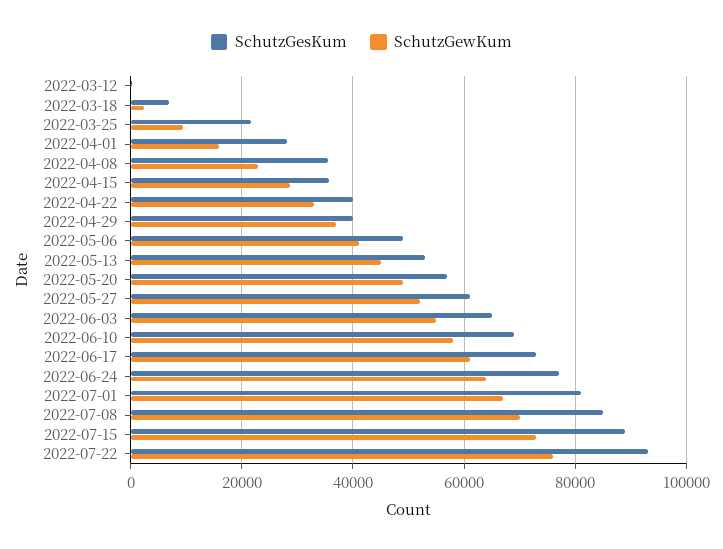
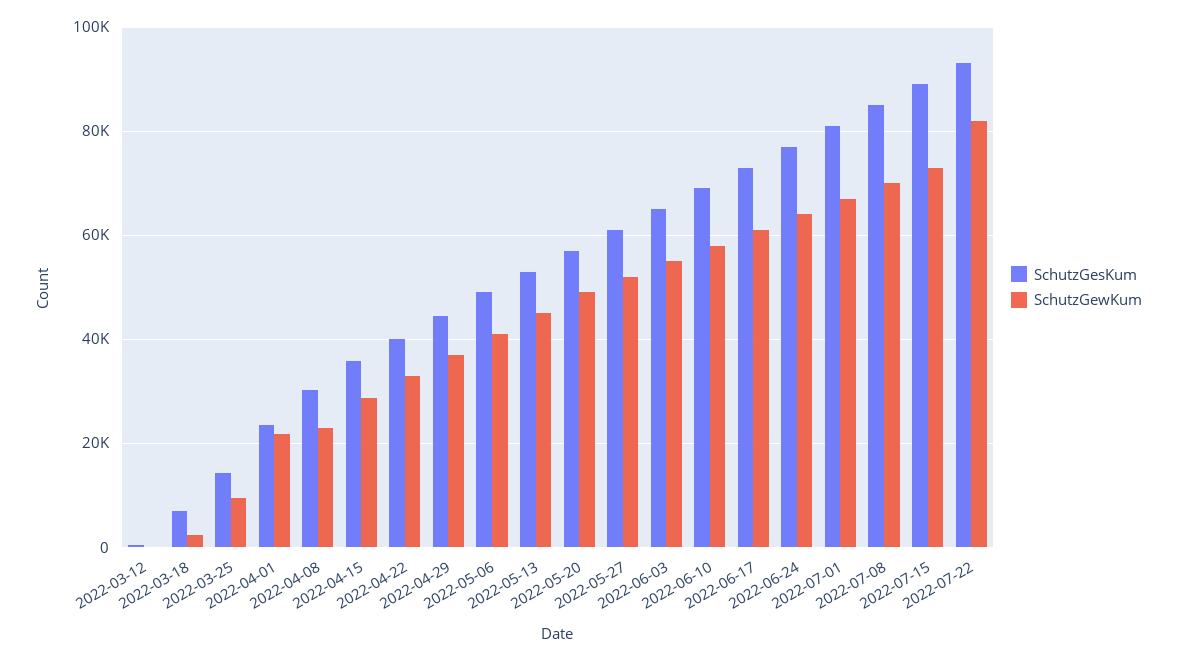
SchutzGesKum, 2022-03-25: 22000 -> 14000
SchutzGesKum, 2022-04-01: 28000 -> 24000
SchutzGewKum, 2022-04-01: 16000 -> 22000
SchutzGesKum, 2022-04-08: 36000 -> 30000
SchutzGesKum, 2022-04-29: 40000 -> 44000
SchutzGewKum, 2022-07-22: 76000 -> 82000

